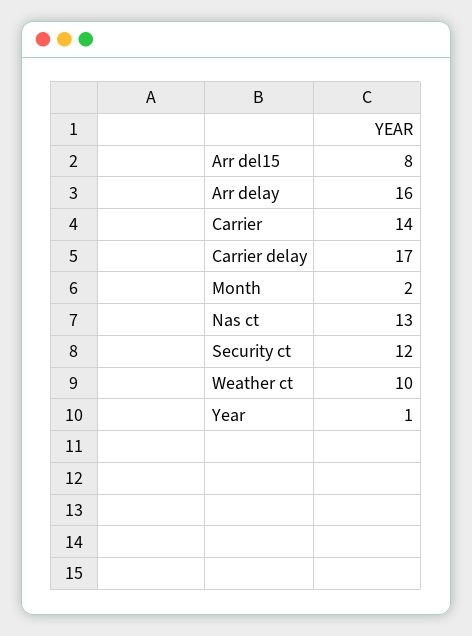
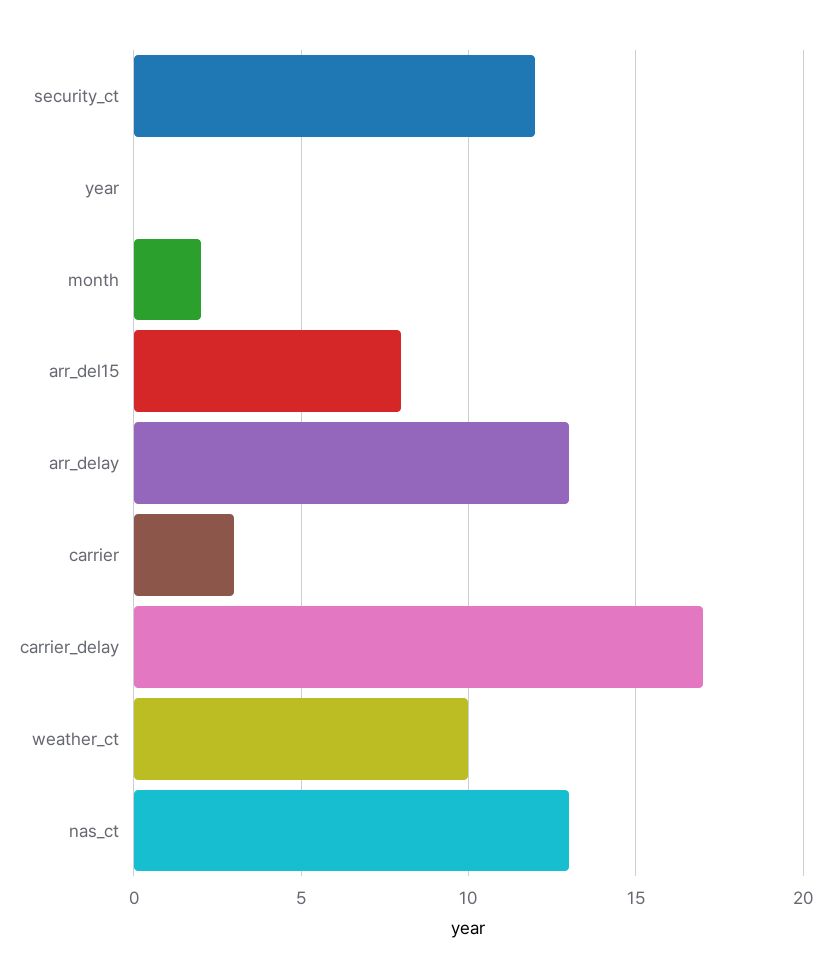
Arr delay: 16 -> 13
Carrier: 14 -> 3
Year: 1 -> 0

